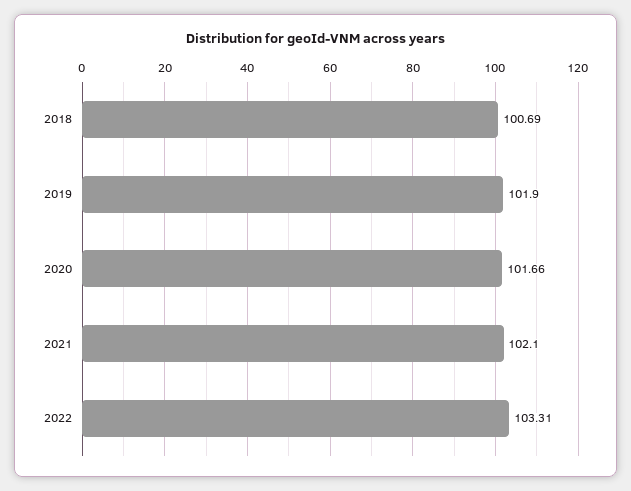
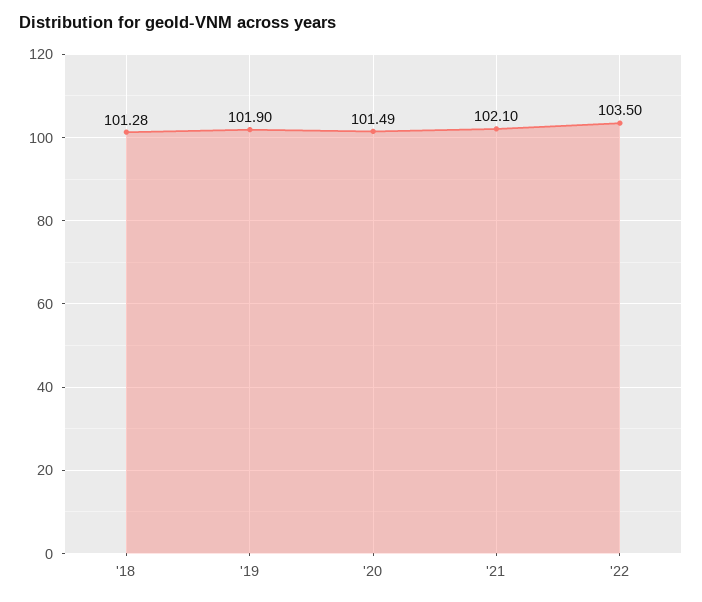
2018: 100.69 -> 101.28
2020: 101.66 -> 101.49
2022: 103.31 -> 103.5

